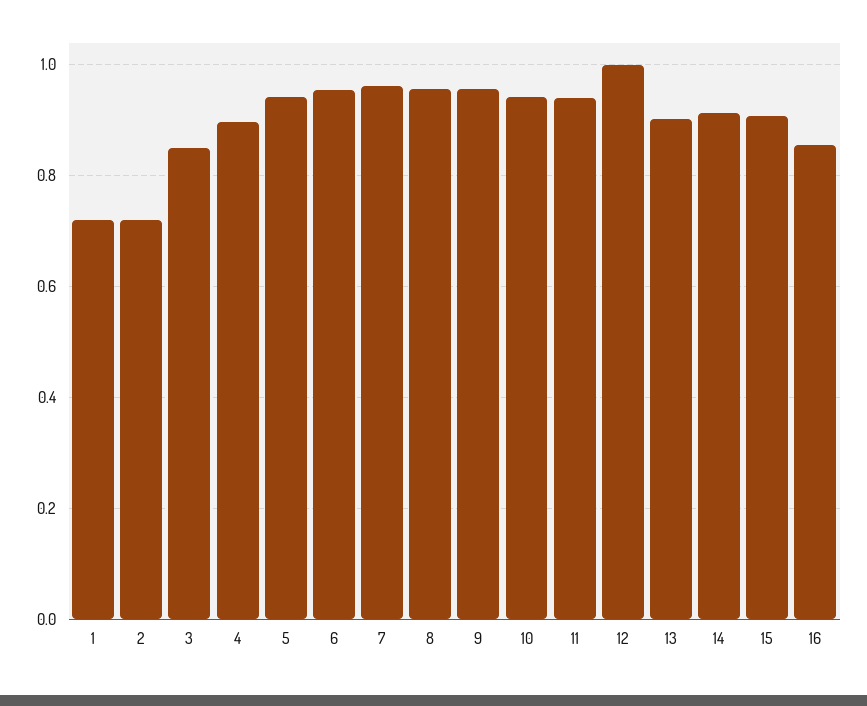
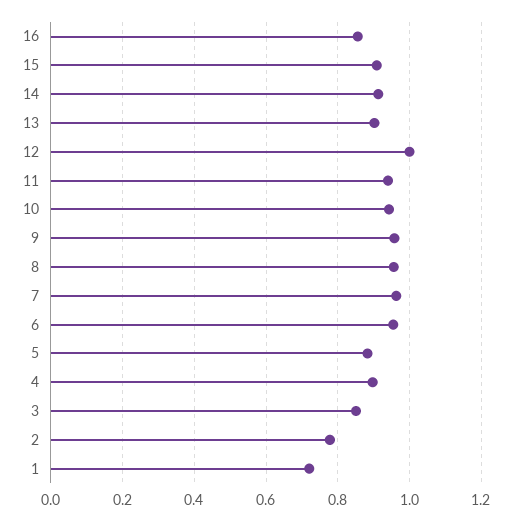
2: 0.72 -> 0.78
5: 0.94 -> 0.88

